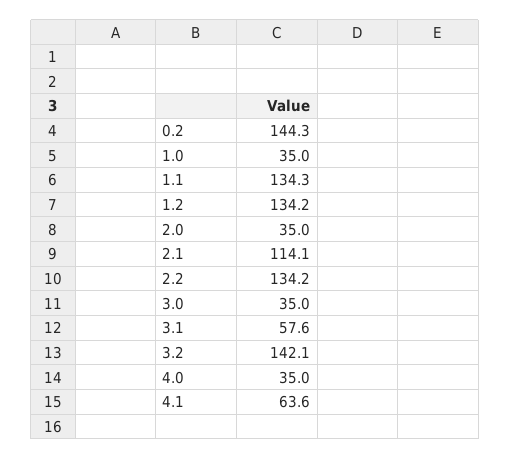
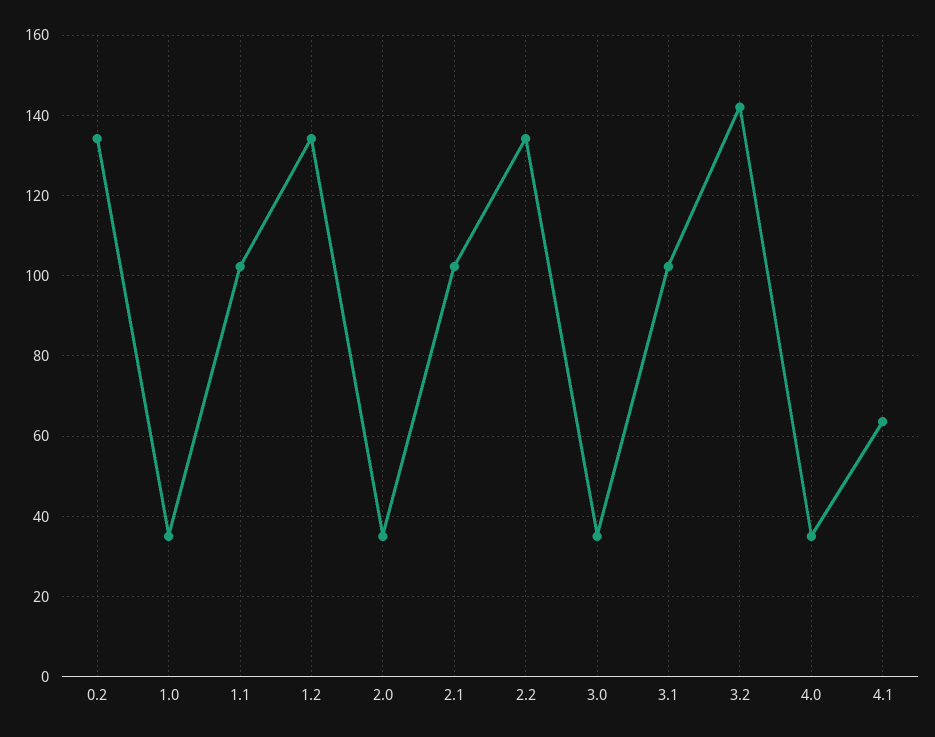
0.2: 144.3 -> 134
1.1: 134.3 -> 102
2.1: 114.1 -> 102
3.1: 57.6 -> 102

